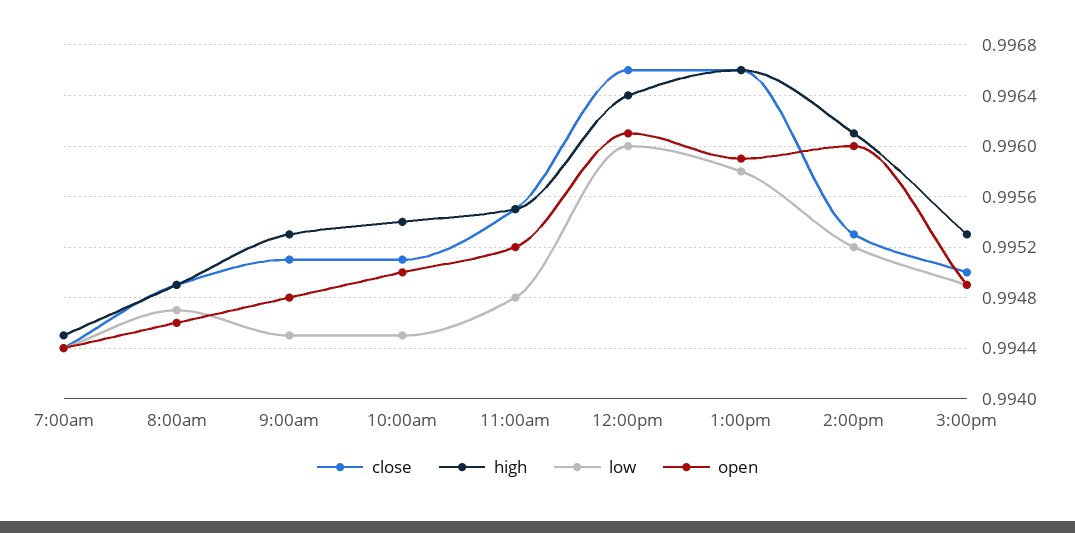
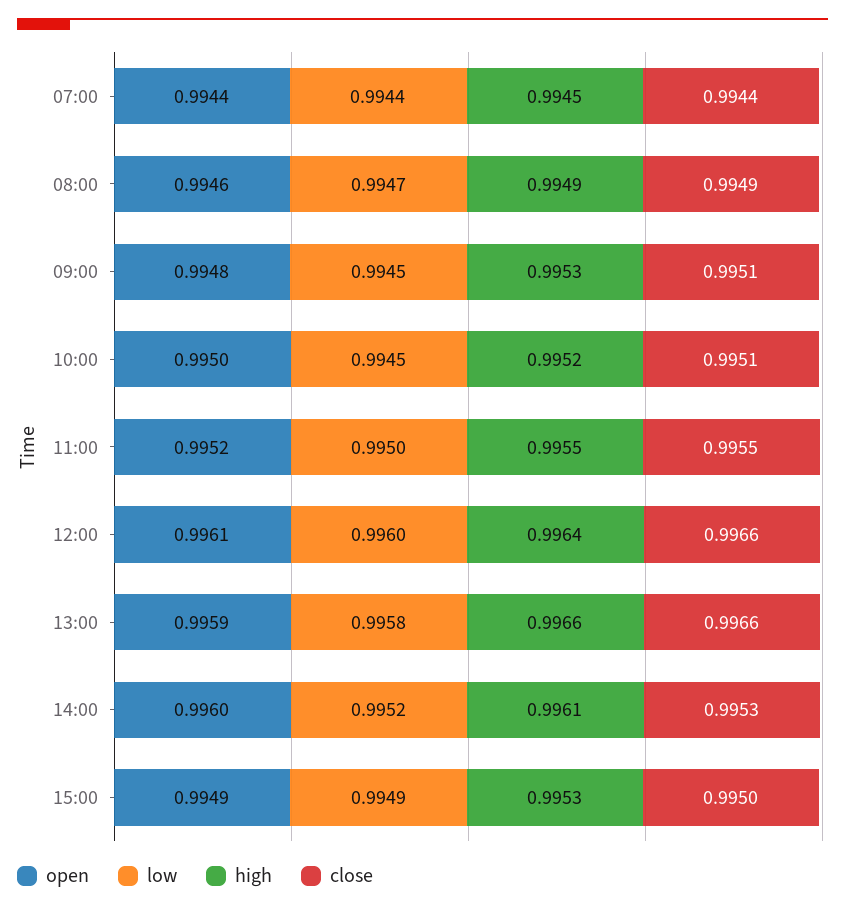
high, 10:00am: 0.9954 -> 0.9952
low, 11:00am: 0.9948 -> 0.995

